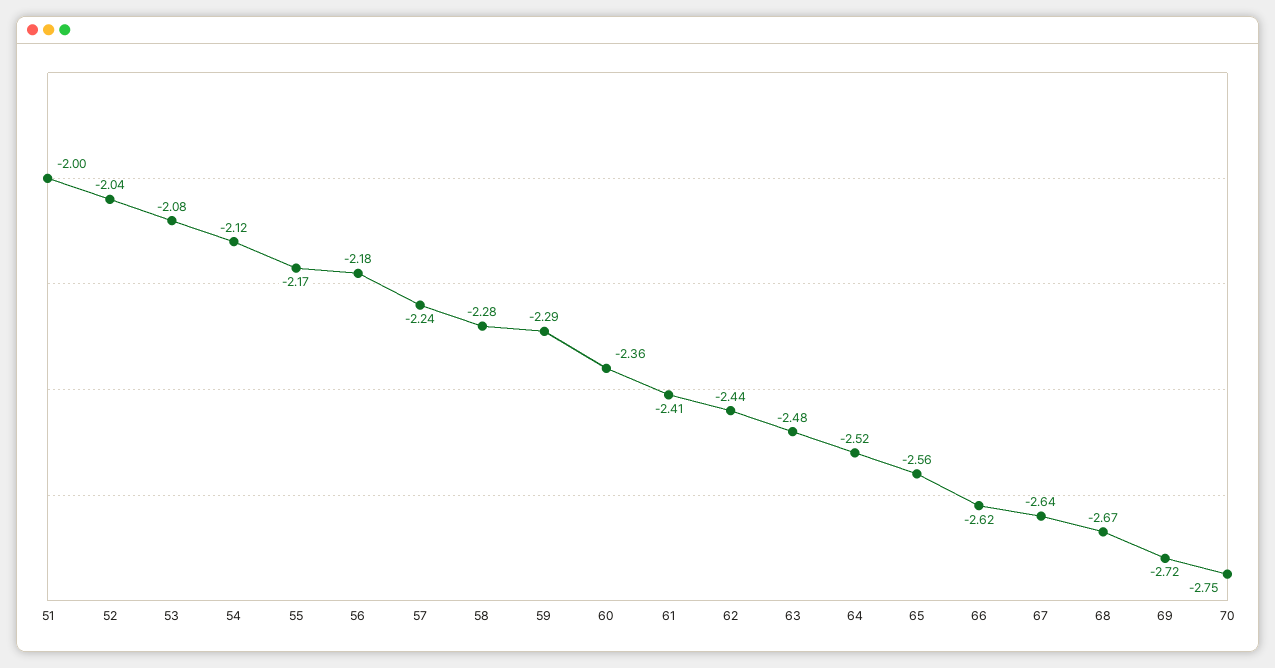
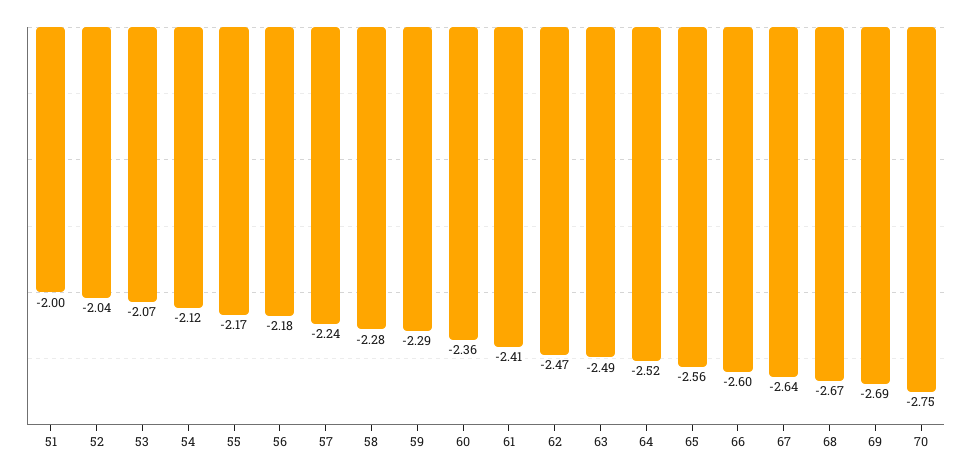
53: -2.08 -> -2.07
62: -2.44 -> -2.47
63: -2.48 -> -2.49
66: -2.62 -> -2.6
69: -2.72 -> -2.69

